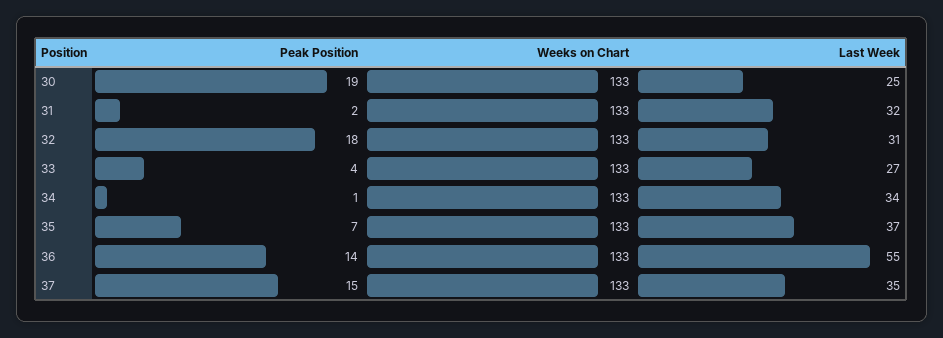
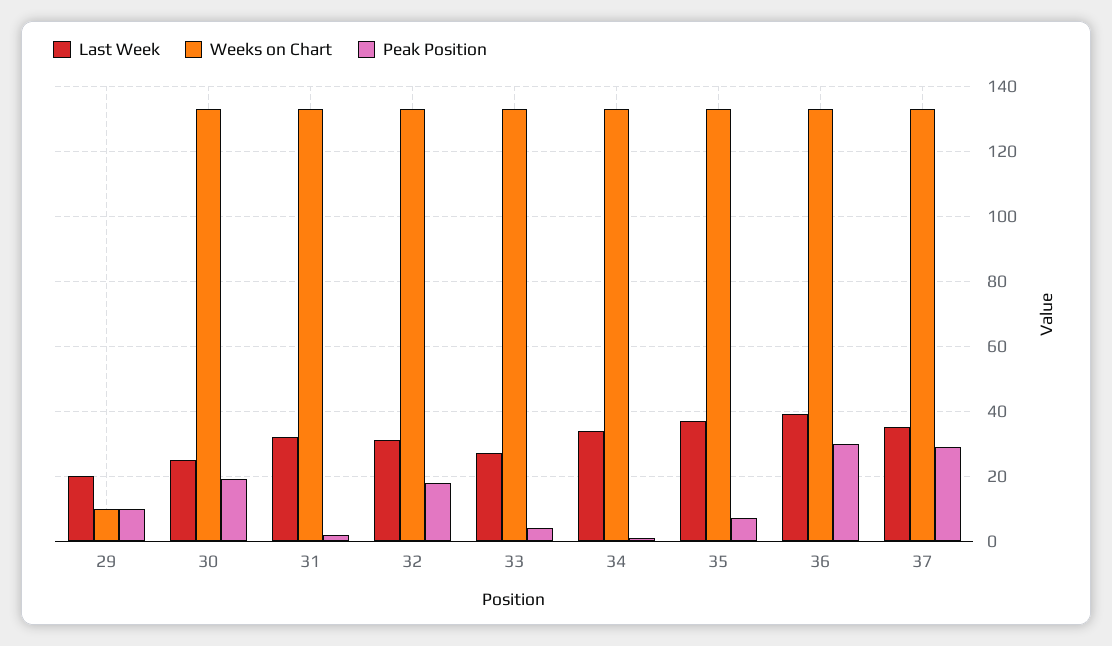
Peak Position, 36: 14 -> 30
Last Week, 36: 55 -> 40
Peak Position, 37: 15 -> 30
Last Week, 29: none -> 20
Weeks on Chart, 29: none -> 10
Peak Position, 29: none -> 10

